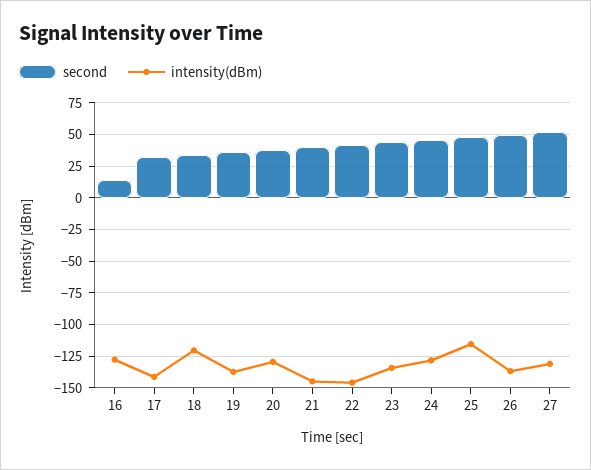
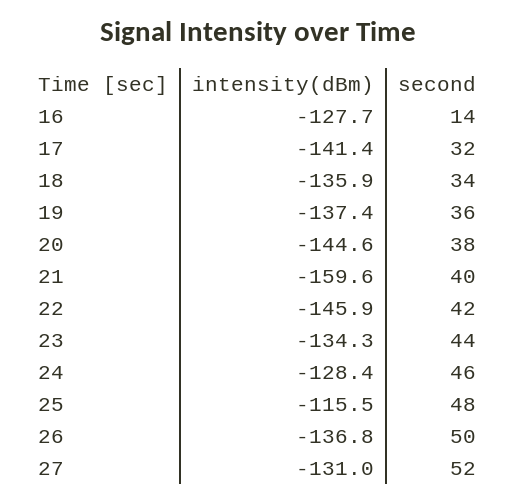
intensity(dBm), 18: -120 -> -135.9
intensity(dBm), 20: -130 -> -144.6
intensity(dBm), 21: -145 -> -159.6

